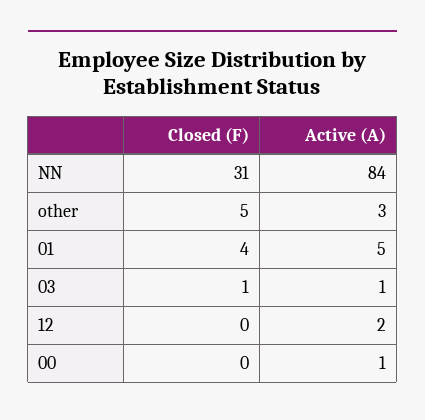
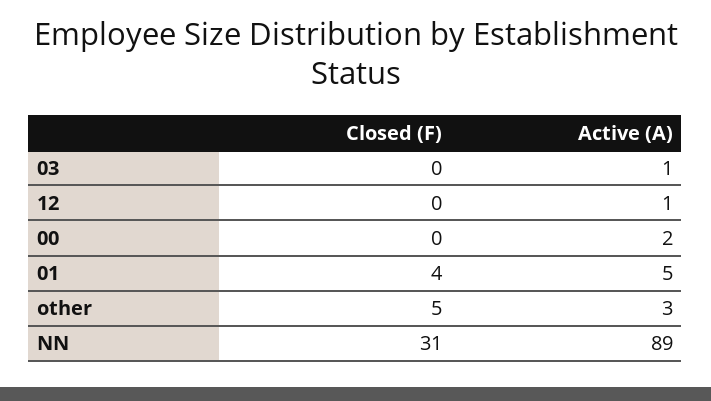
Active (A), NN: 84 -> 89
Closed (F), 03: 1 -> 0
Active (A), 12: 2 -> 1
Active (A), 00: 1 -> 2

